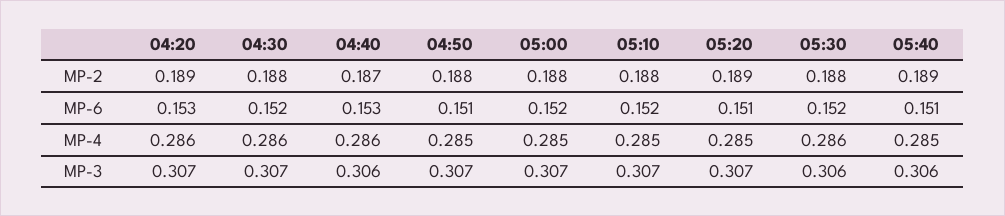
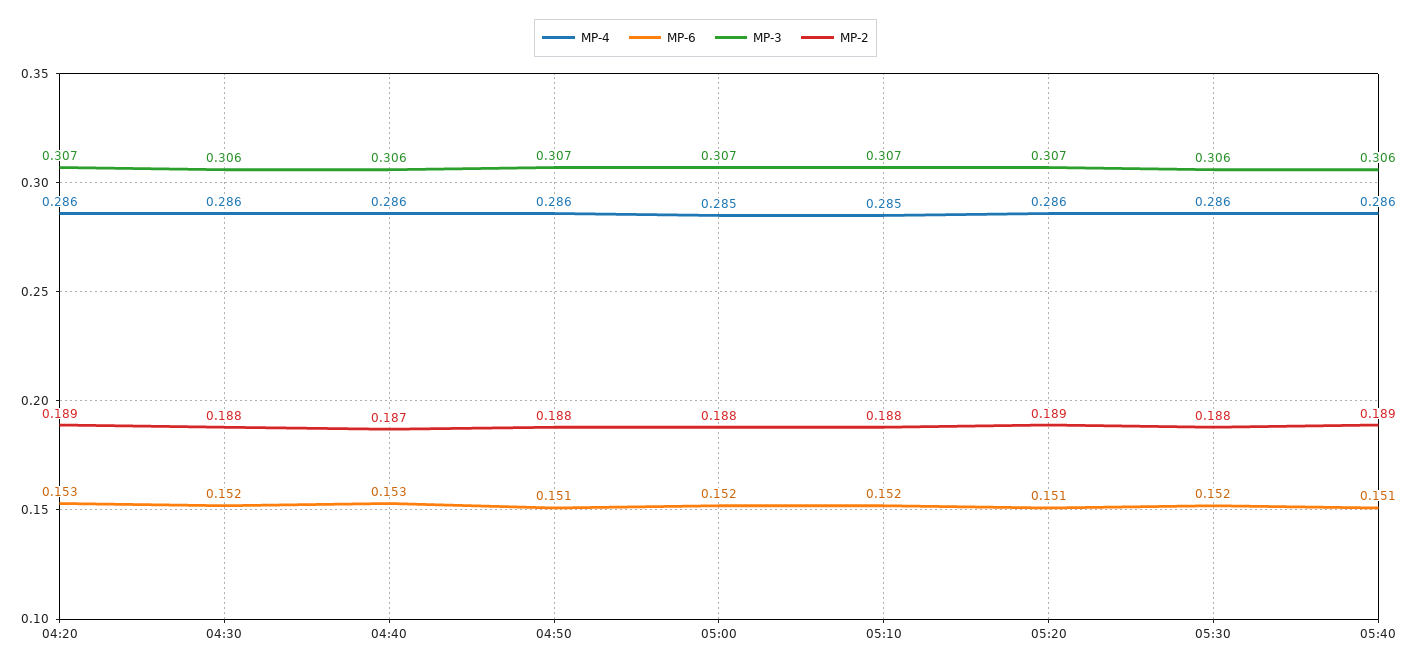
MP-4, 04:50: 0.285 -> 0.286
MP-4, 05:20: 0.285 -> 0.286
MP-4, 05:40: 0.285 -> 0.286
MP-3, 04:30: 0.307 -> 0.306

